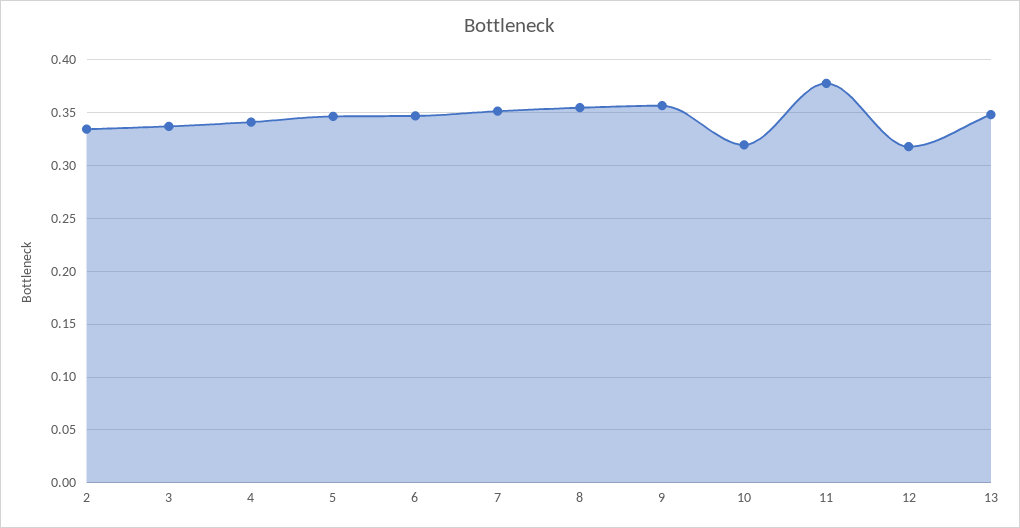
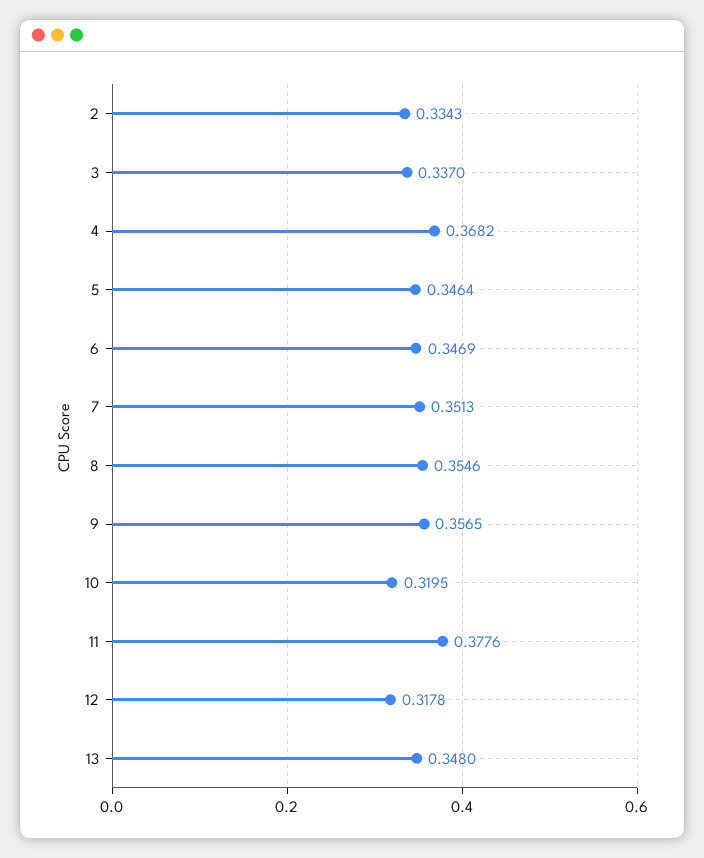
4: 0.34 -> 0.3682

